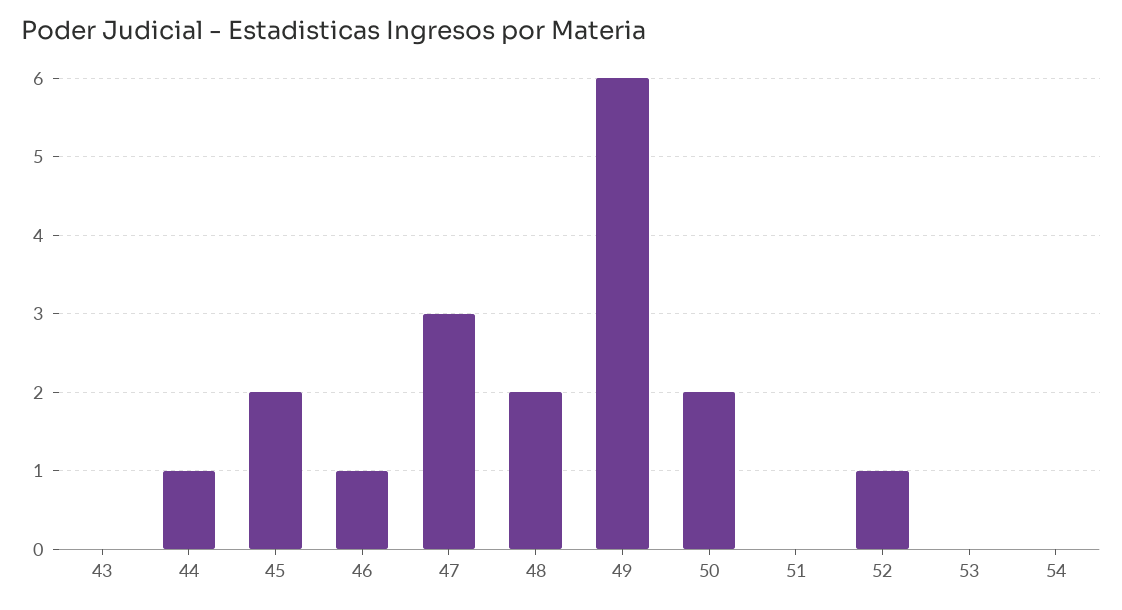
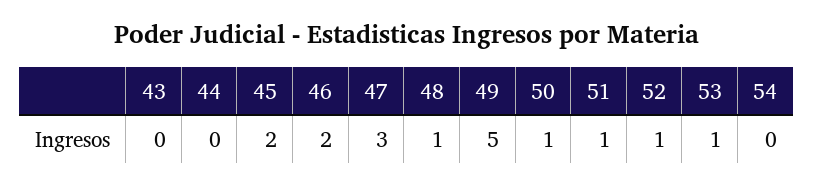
44: 1 -> 0
46: 1 -> 2
48: 2 -> 1
49: 6 -> 5
50: 2 -> 1
51: 0 -> 1
53: 0 -> 1

